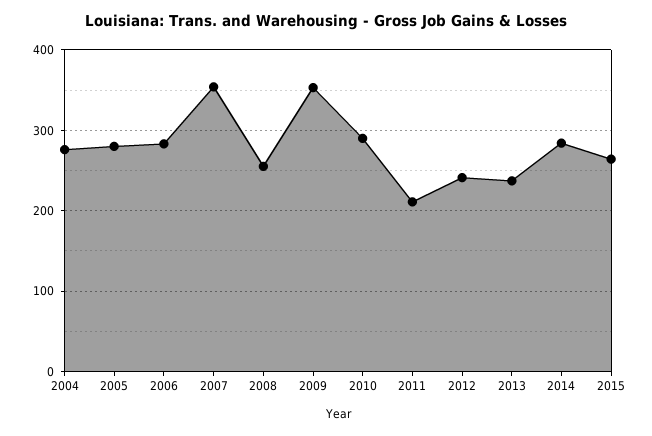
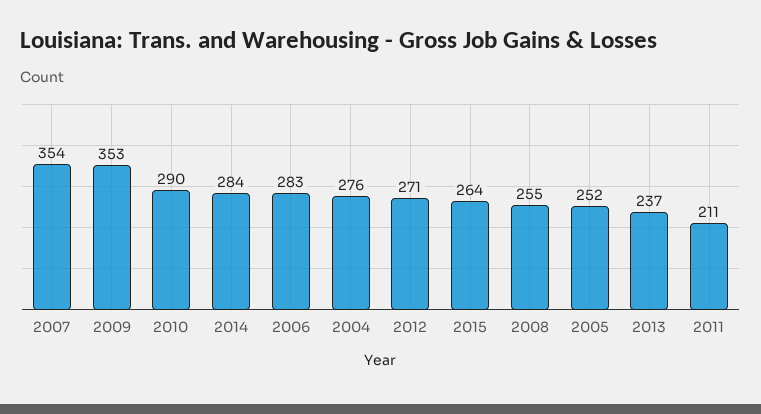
2005: 280 -> 252
2012: 240 -> 271

